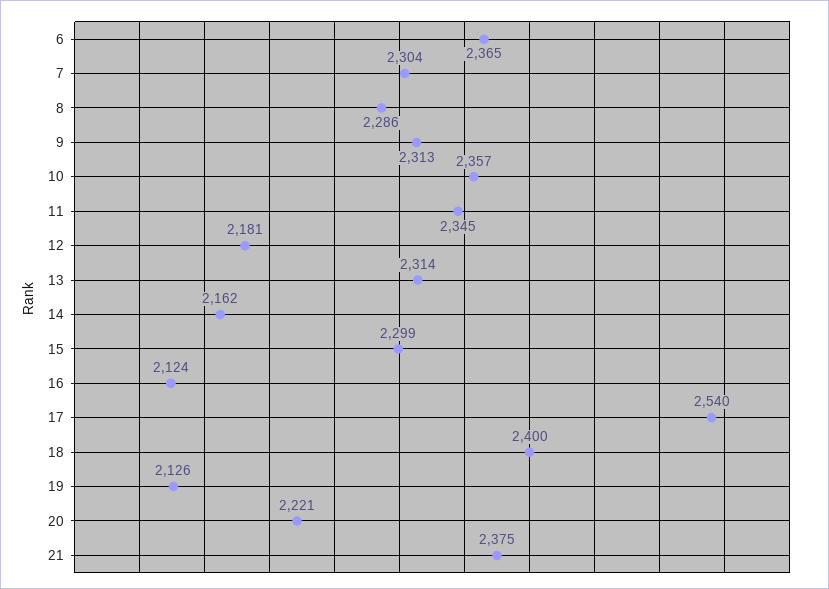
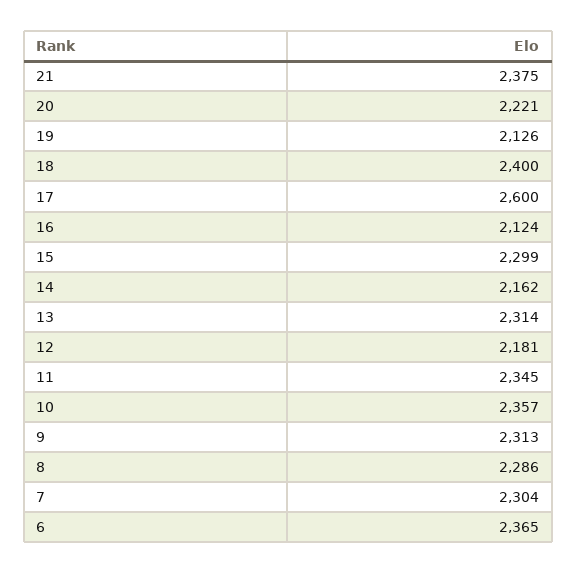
17: 2540 -> 2600

